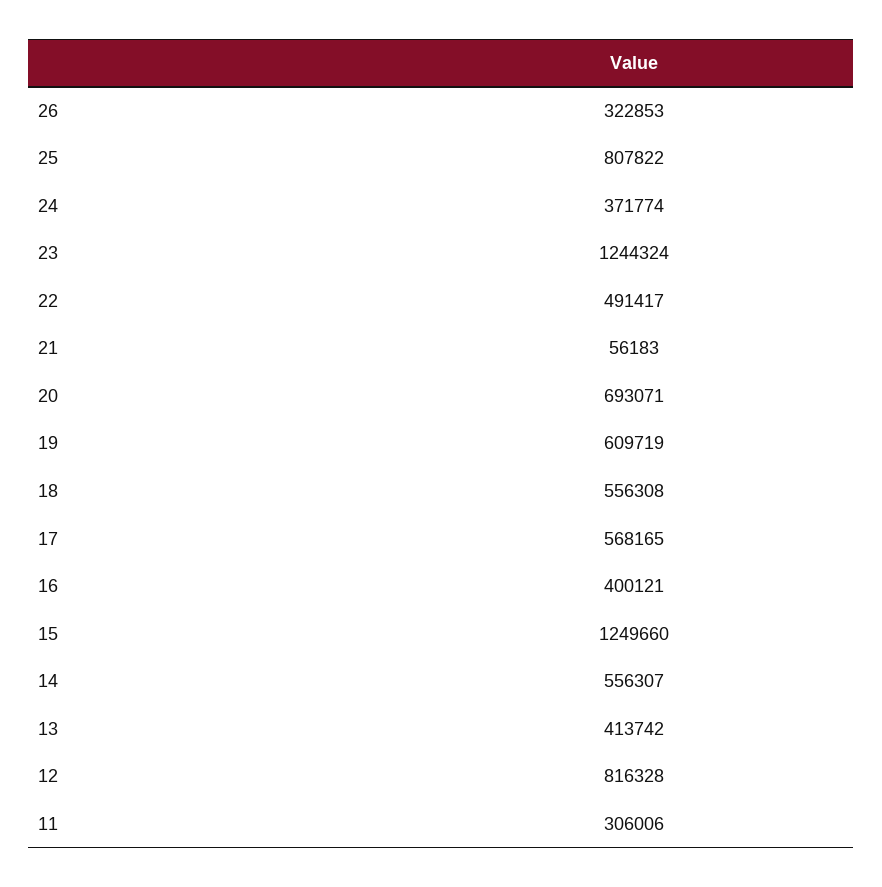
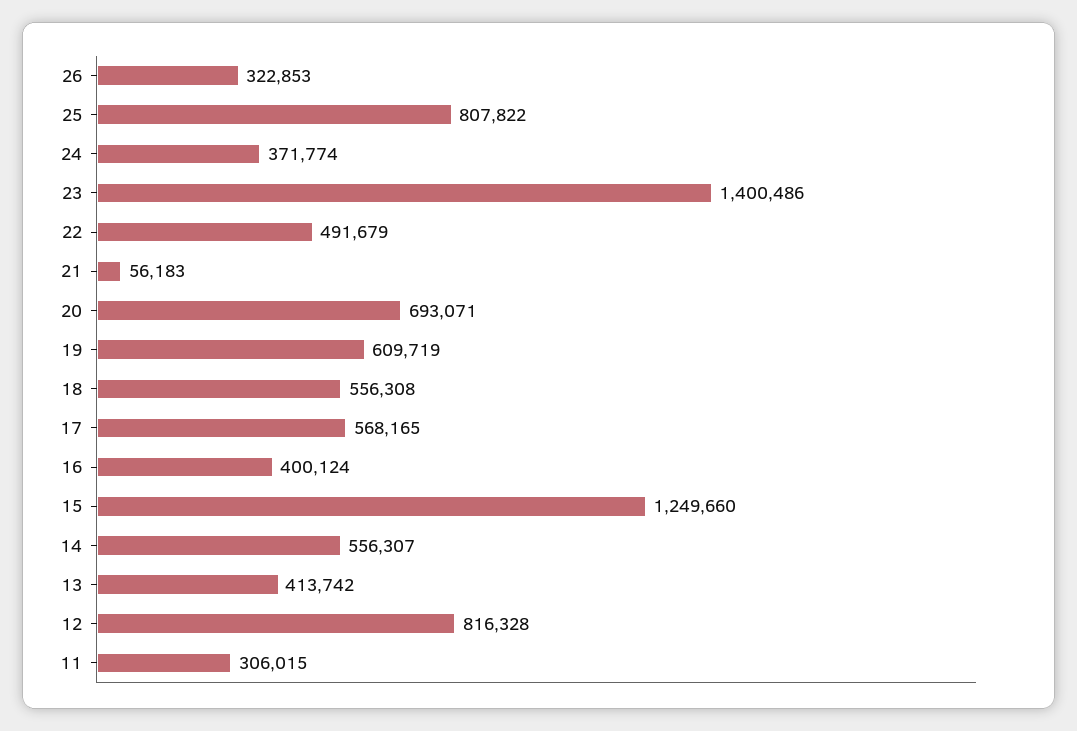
23: 1244324 -> 1400486
22: 491417 -> 491679
16: 400121 -> 400124
11: 306006 -> 306015

